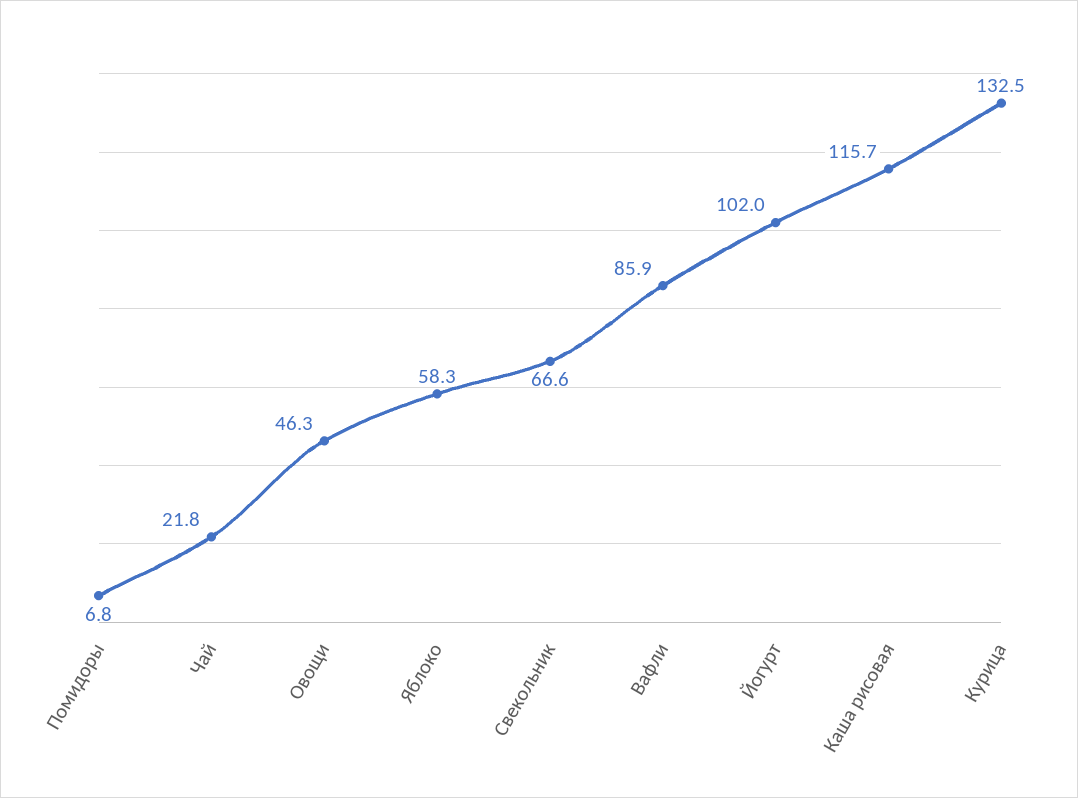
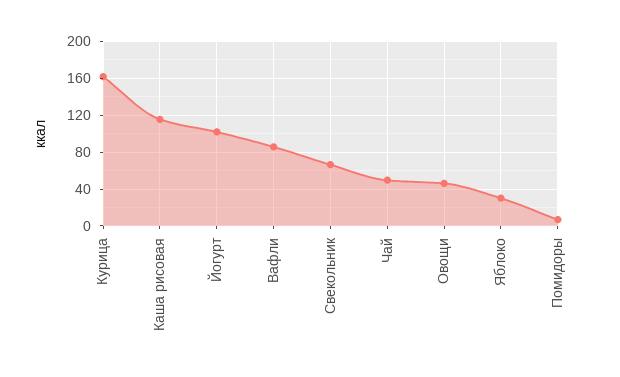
Чай: 21.8 -> 50
Яблоко: 58.3 -> 30
Курица: 132.5 -> 160

